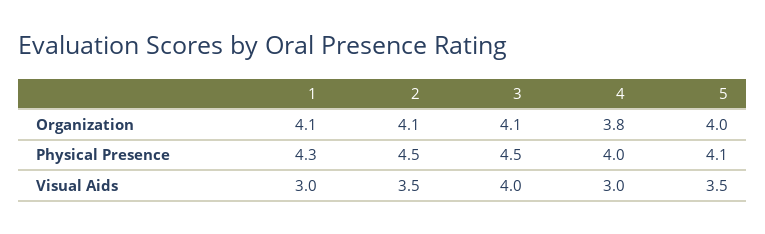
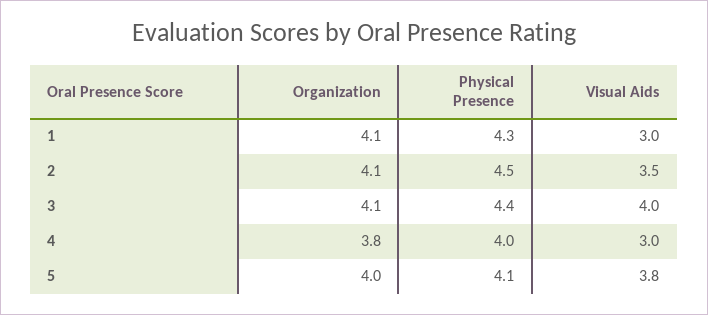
3, Physical Presence: 4.5 -> 4.4
5, Visual Aids: 3.5 -> 3.8

